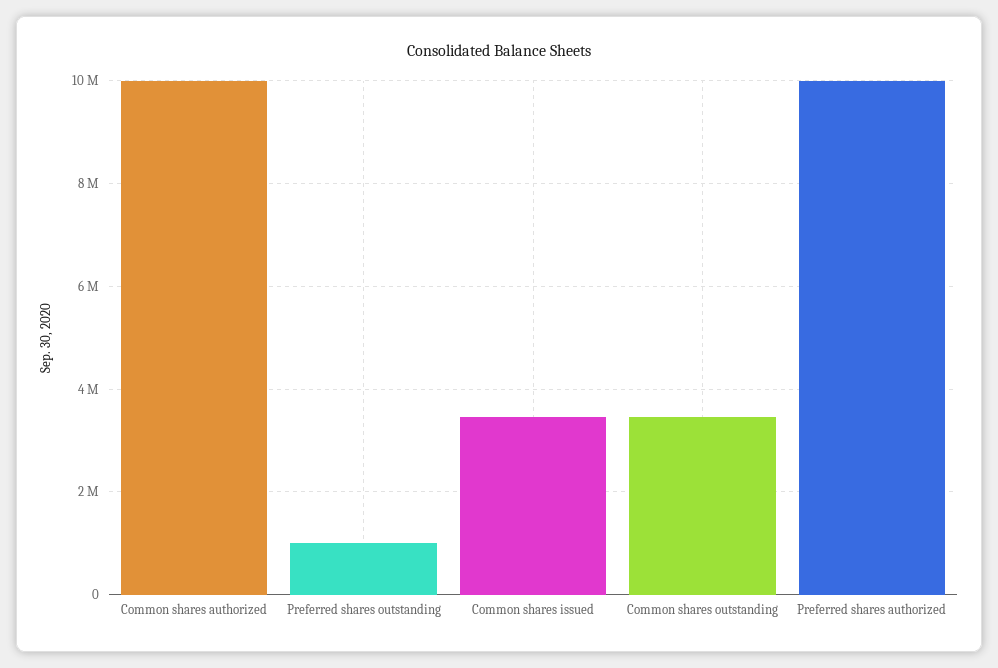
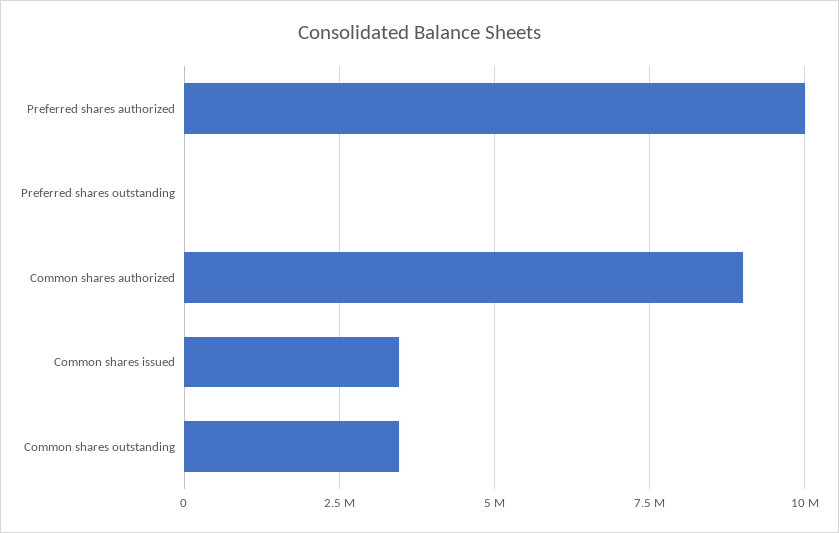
Common shares authorized: 10000000 -> 9000000
Preferred shares outstanding: 1000000 -> 0

